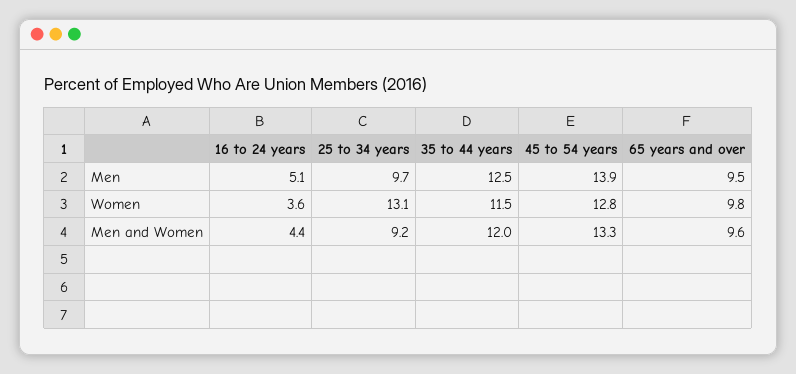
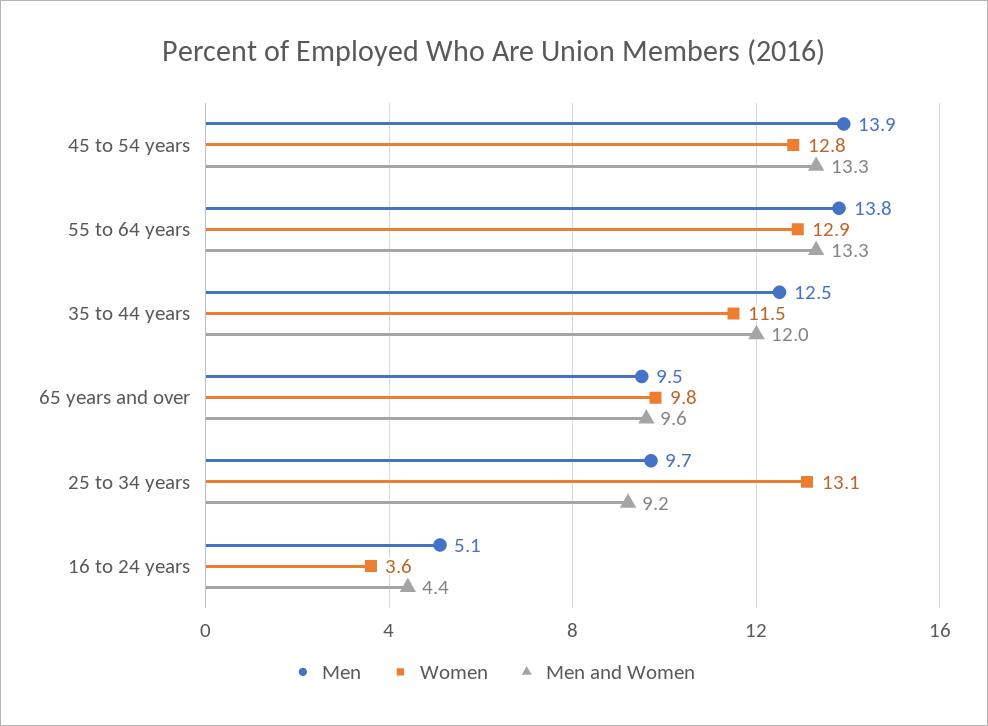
Men, 55 to 64 years: none -> 13.8
Women, 55 to 64 years: none -> 12.9
Men and Women, 55 to 64 years: none -> 13.3

